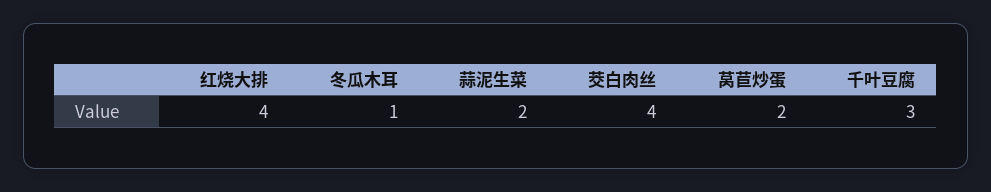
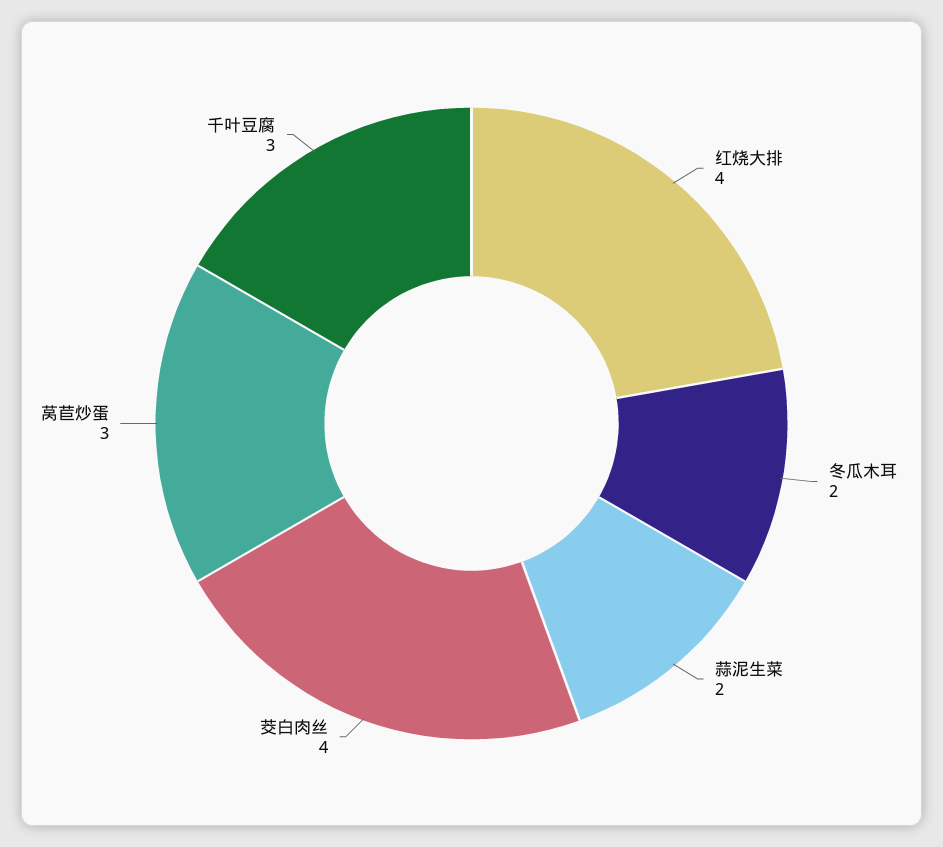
冬瓜木耳: 1 -> 2
莴苣炒蛋: 2 -> 3

